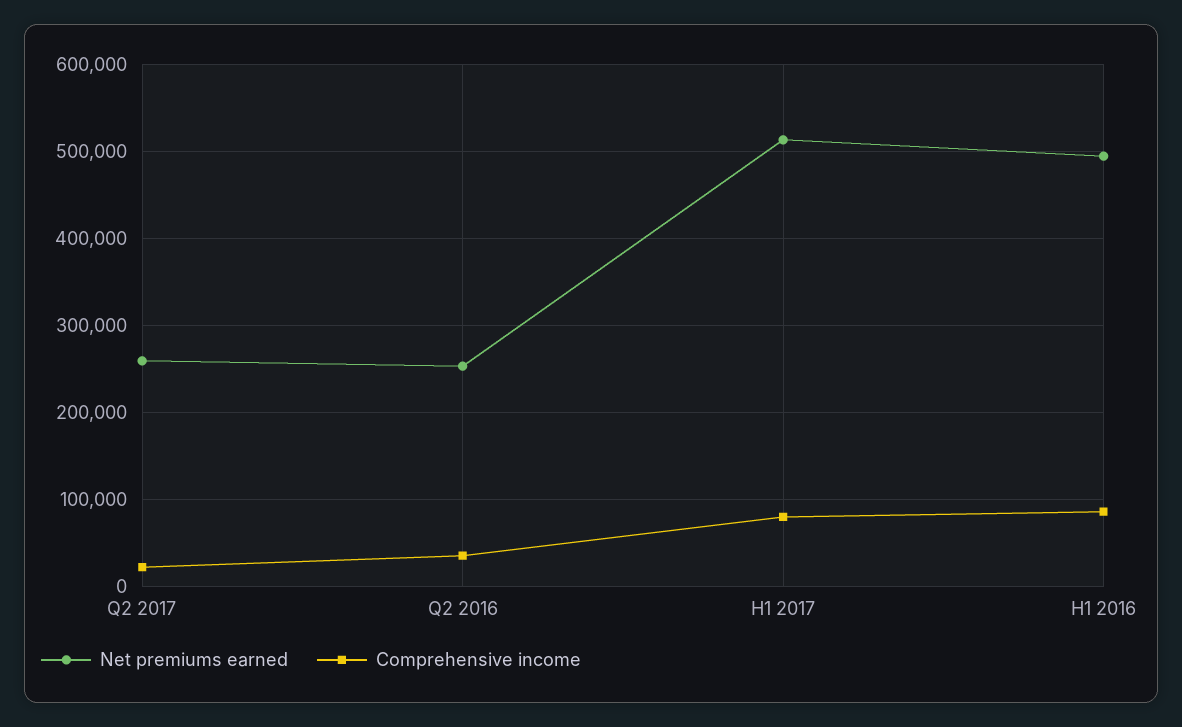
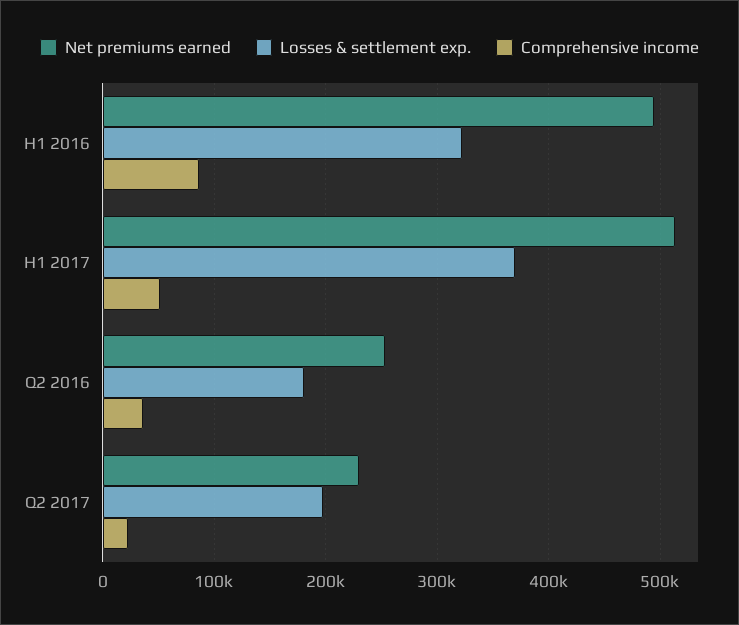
Net premiums earned, Q2 2017: 260000 -> 230000
Comprehensive income, H1 2017: 80000 -> 50000
Losses & settlement exp., H1 2016: none -> 320000
Losses & settlement exp., H1 2017: none -> 370000
Losses & settlement exp., Q2 2016: none -> 180000
Losses & settlement exp., Q2 2017: none -> 200000

